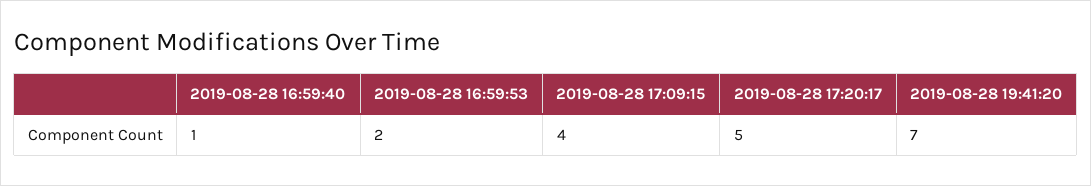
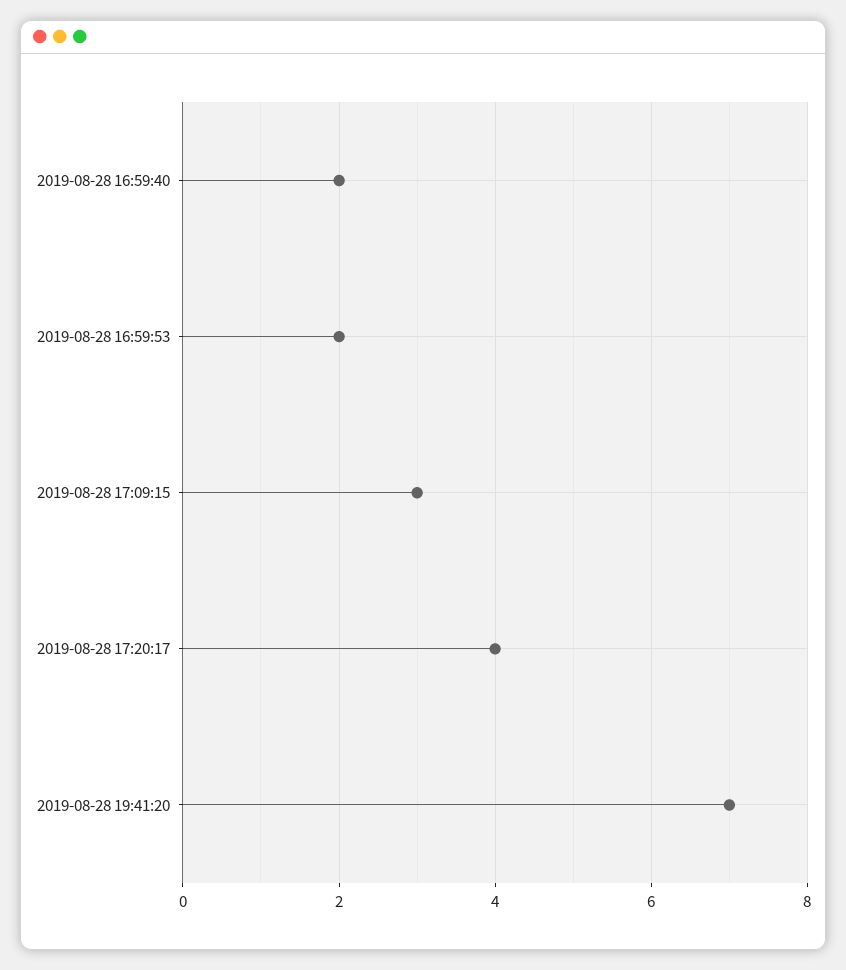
2019-08-28 16:59:40: 1 -> 2
2019-08-28 17:09:15: 4 -> 3
2019-08-28 17:20:17: 5 -> 4

